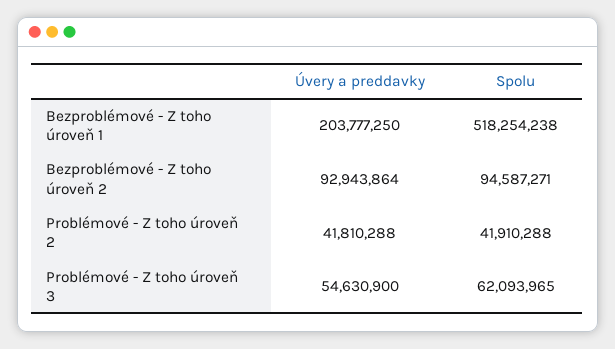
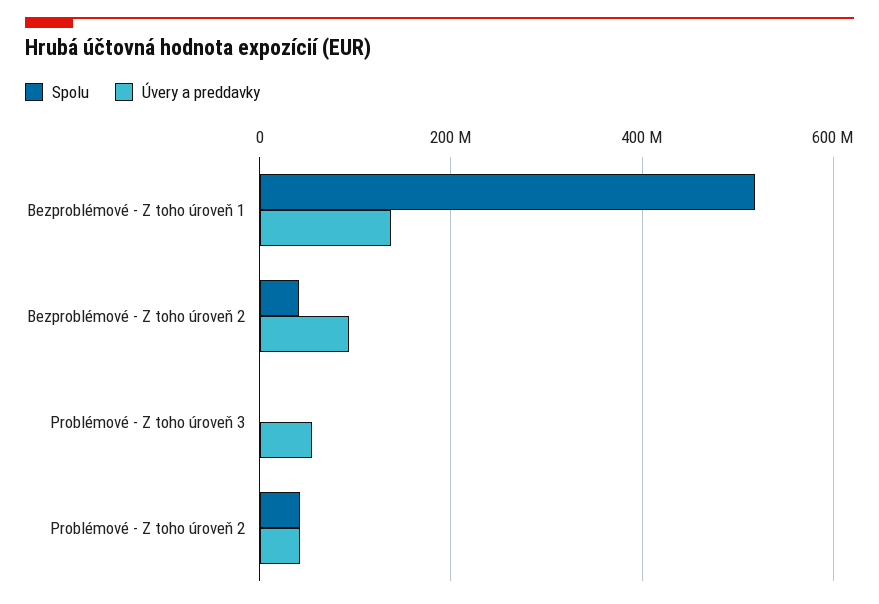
Úvery a preddavky, Bezproblémové - Z toho úroveň 1: 203777250 -> 140000000
Spolu, Bezproblémové - Z toho úroveň 2: 94587271 -> 40000000
Spolu, Problémové - Z toho úroveň 3: 62093965 -> 0

